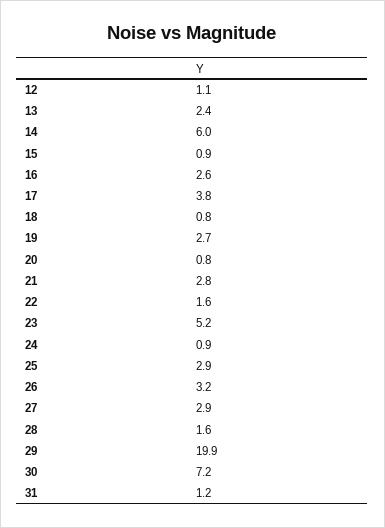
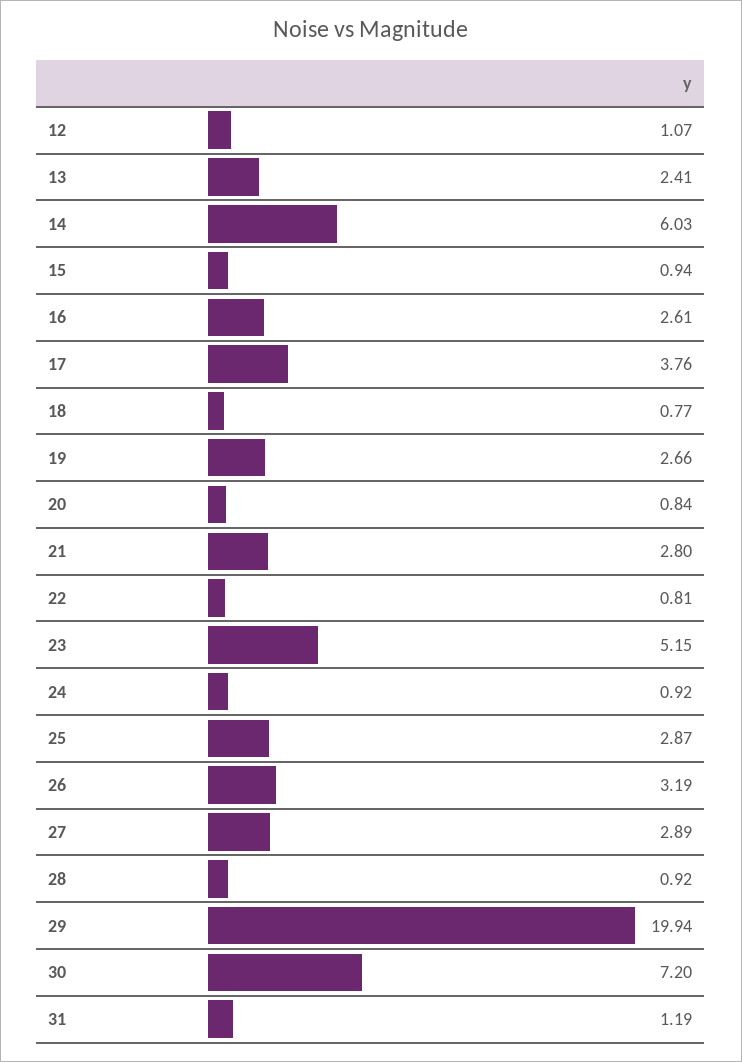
22: 1.6 -> 0.81
28: 1.6 -> 0.92

